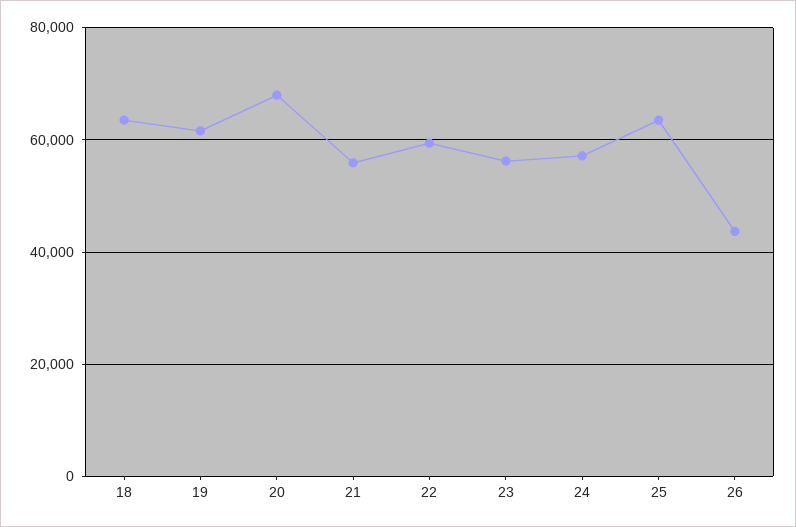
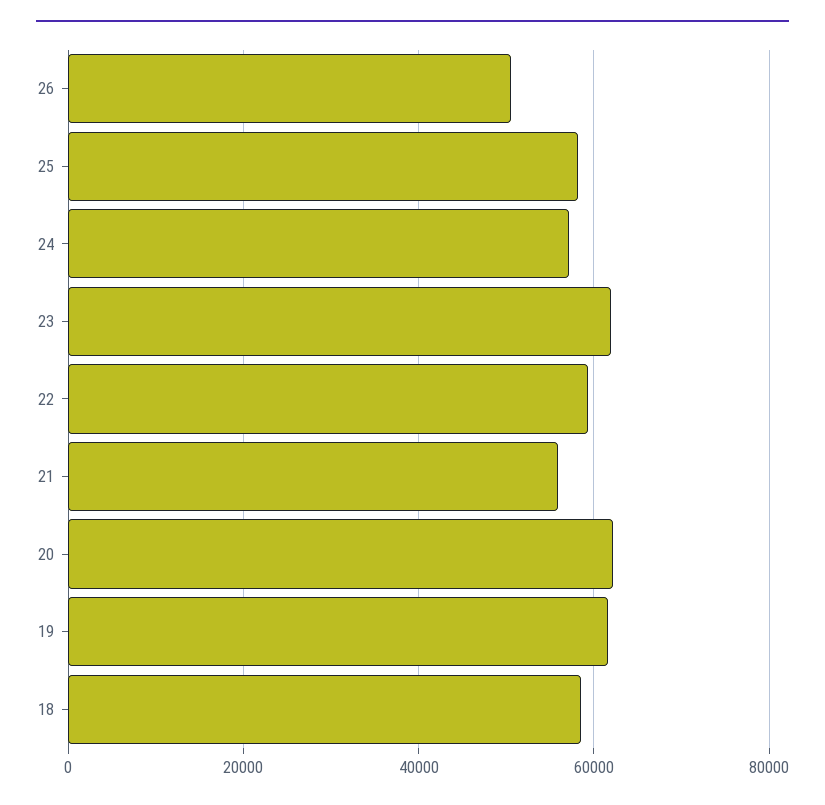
18: 64000 -> 58000
20: 68000 -> 62000
23: 56000 -> 62000
25: 64000 -> 58000
26: 44000 -> 50000

